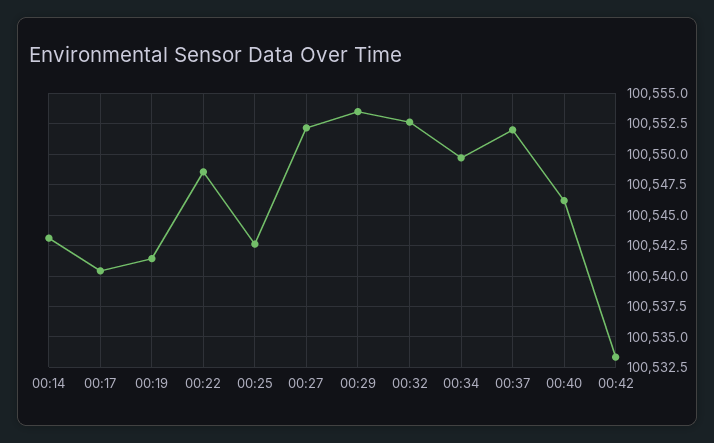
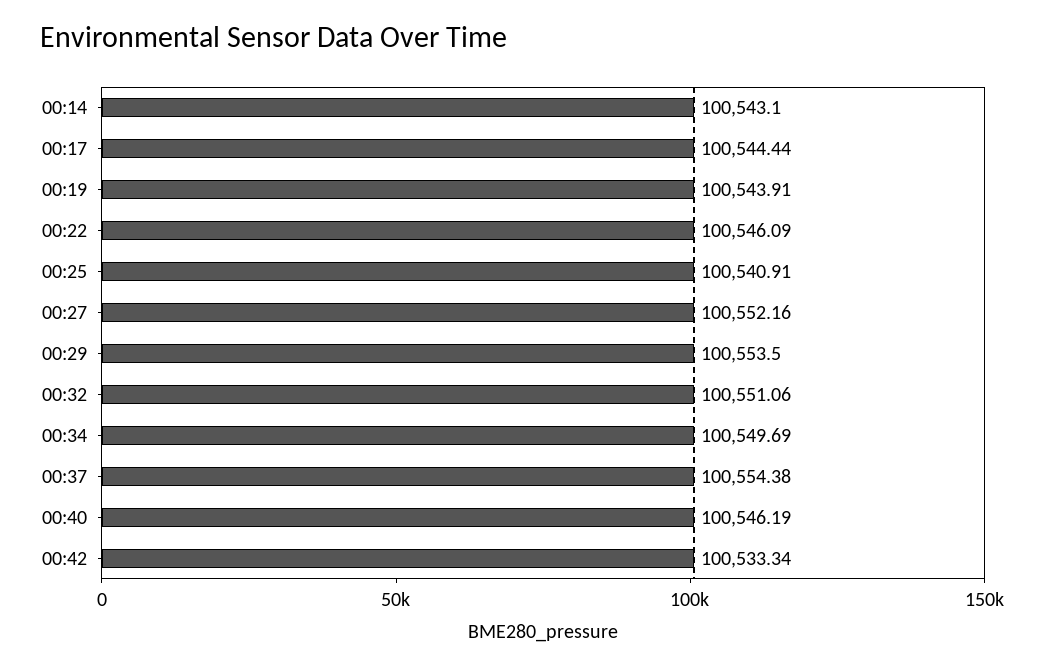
00:17: 100540.5 -> 100544.44
00:19: 100541.5 -> 100543.91
00:22: 100548.5 -> 100546.09
00:25: 100542.5 -> 100540.91
00:32: 100552.5 -> 100551.06
00:37: 100552 -> 100554.38

